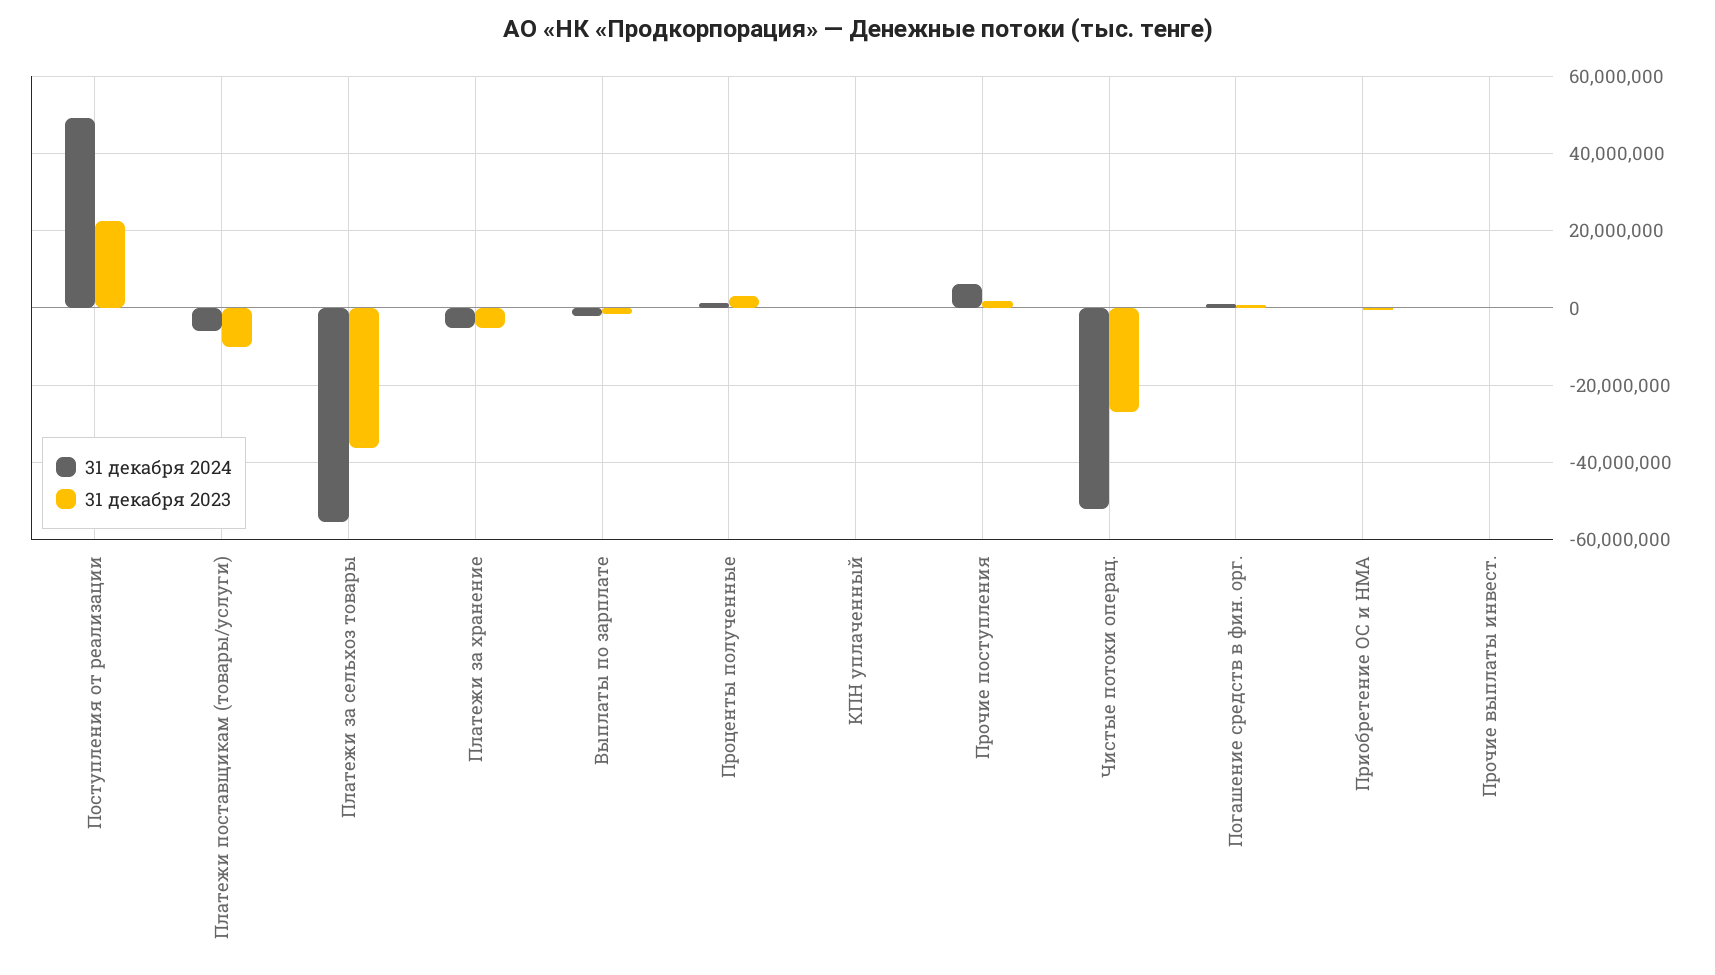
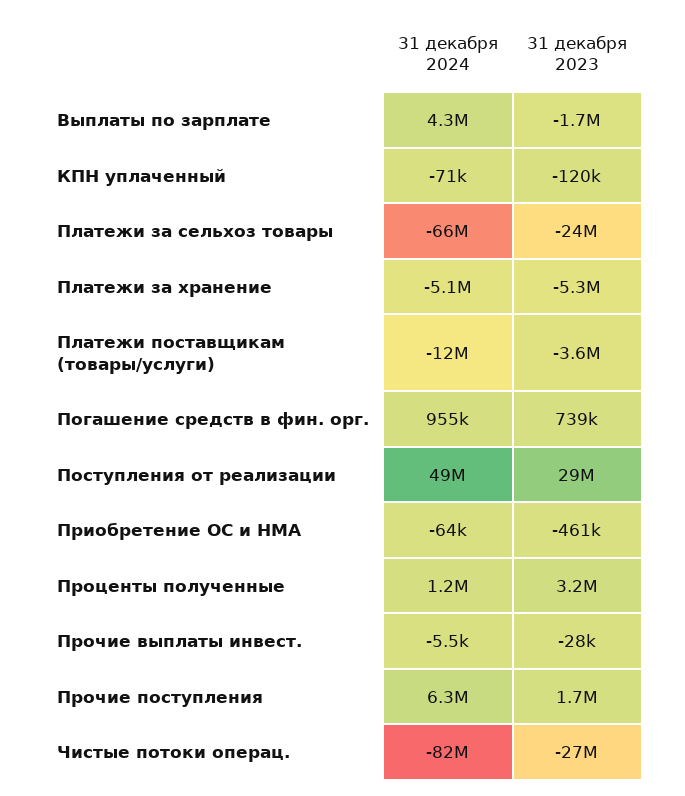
31 декабря 2023, Поступления от реализации: 22000000 -> 29000000
31 декабря 2024, Платежи поставщикам (товары/услуги): -6000000 -> -12000000
31 декабря 2023, Платежи поставщикам (товары/услуги): -10000000 -> -3600000
31 декабря 2024, Платежи за сельхоз товары: -56000000 -> -66000000
31 декабря 2023, Платежи за сельхоз товары: -36000000 -> -24000000
31 декабря 2024, Выплаты по зарплате: -2000000 -> 4300000
31 декабря 2024, Чистые потоки операц.: -52000000 -> -82000000

